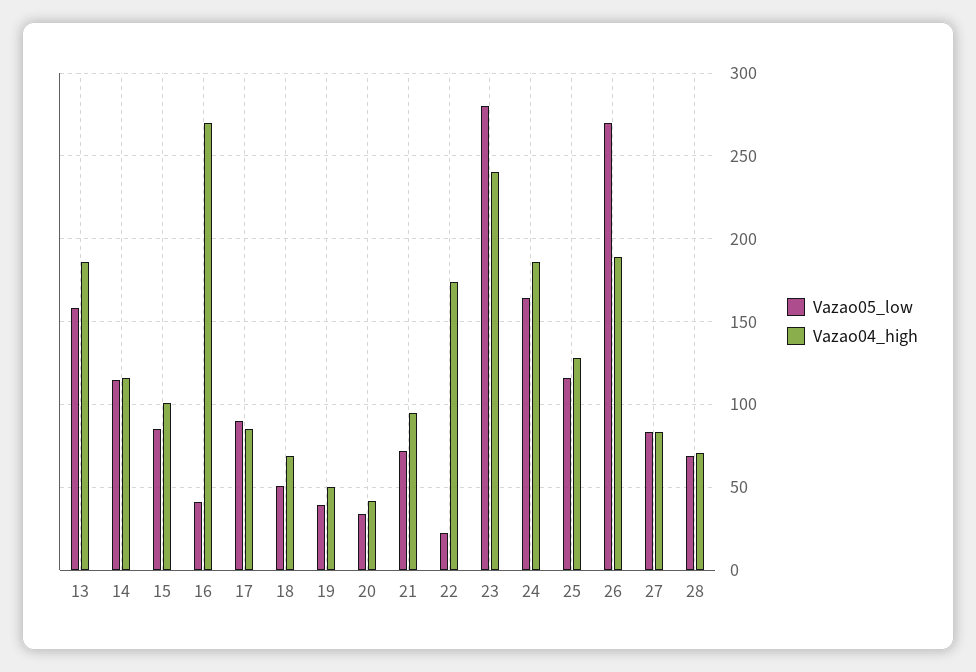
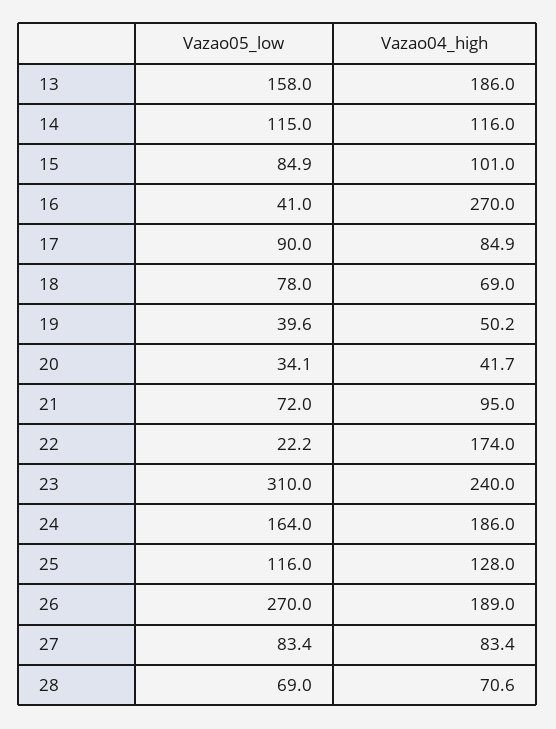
Vazao05_low, 18: 50 -> 78
Vazao05_low, 23: 280 -> 310

